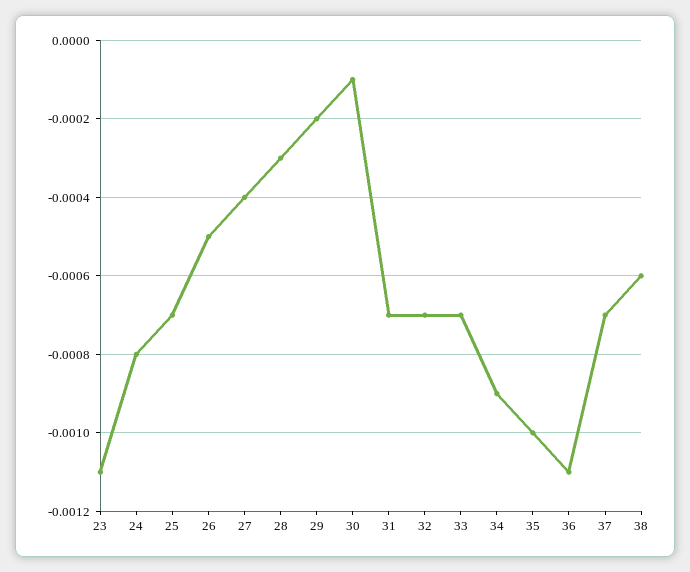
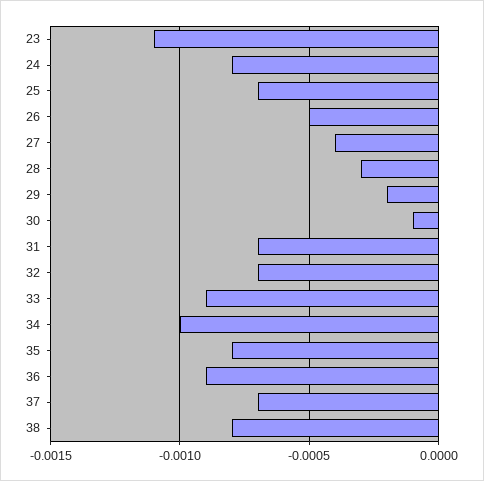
33: -0.0007 -> -0.0009
34: -0.0009 -> -0.001
35: -0.001 -> -0.0008
36: -0.0011 -> -0.0009
38: -0.0006 -> -0.0008

